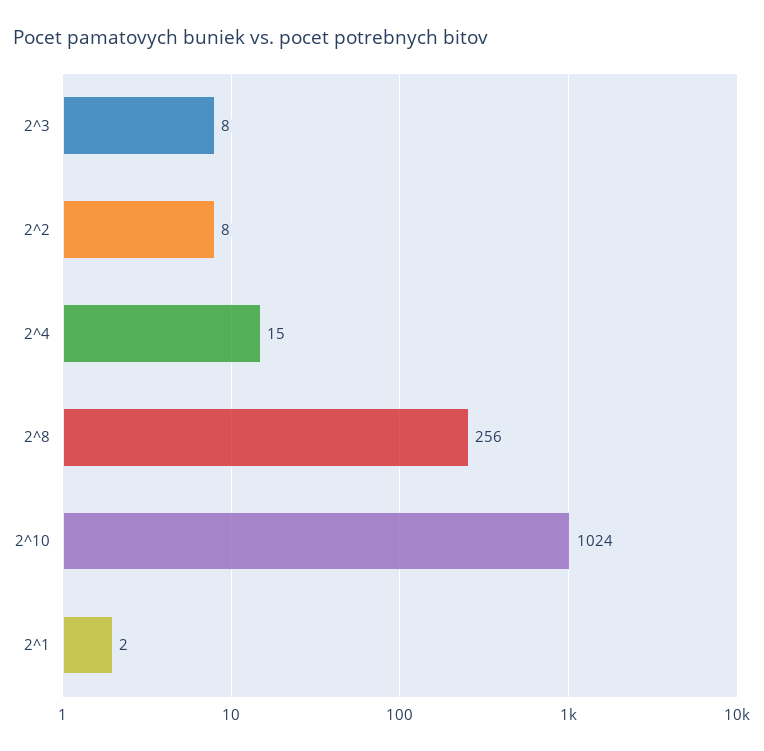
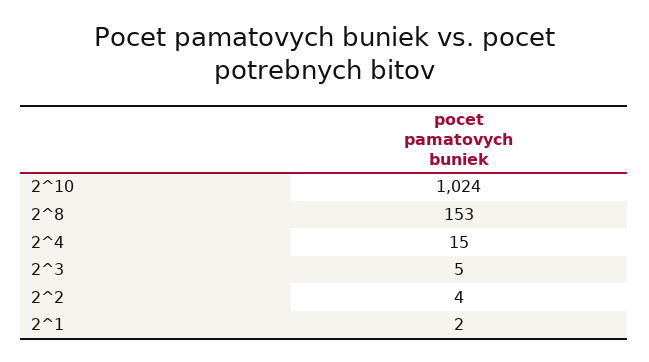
2^3: 8 -> 5
2^2: 8 -> 4
2^8: 256 -> 153

